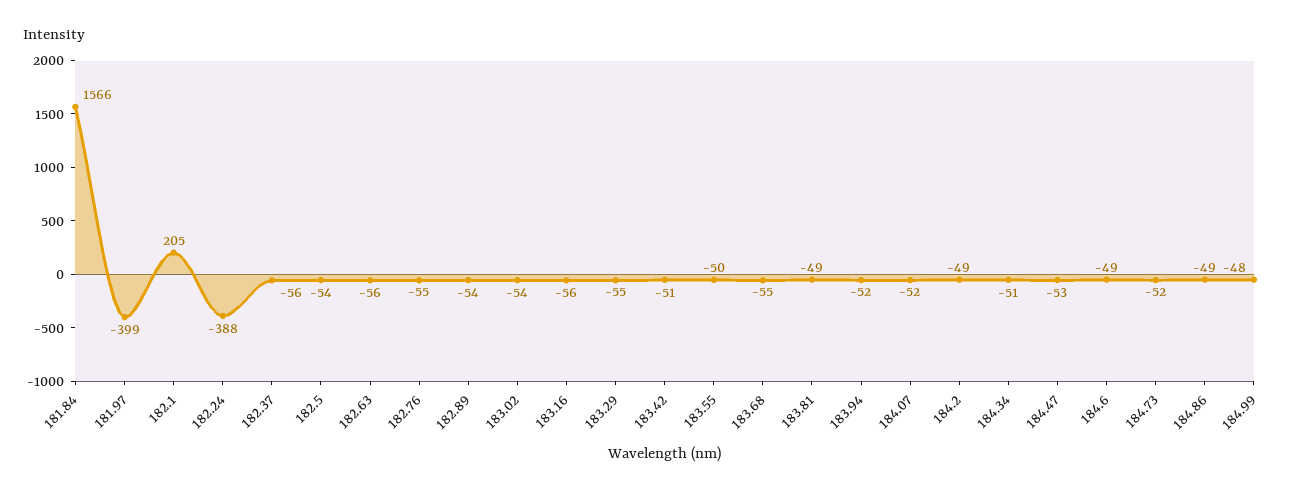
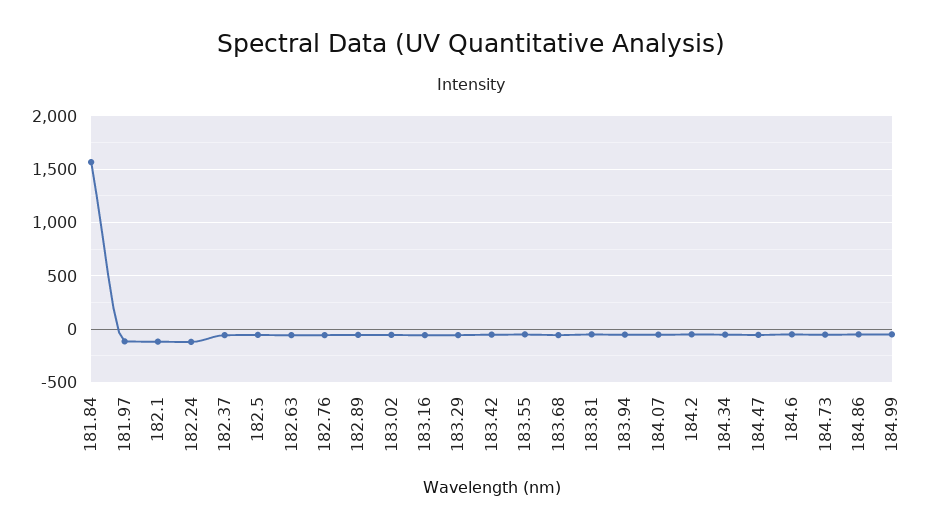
181.97: -399 -> -100
182.1: 205 -> -100
182.24: -388 -> -100

